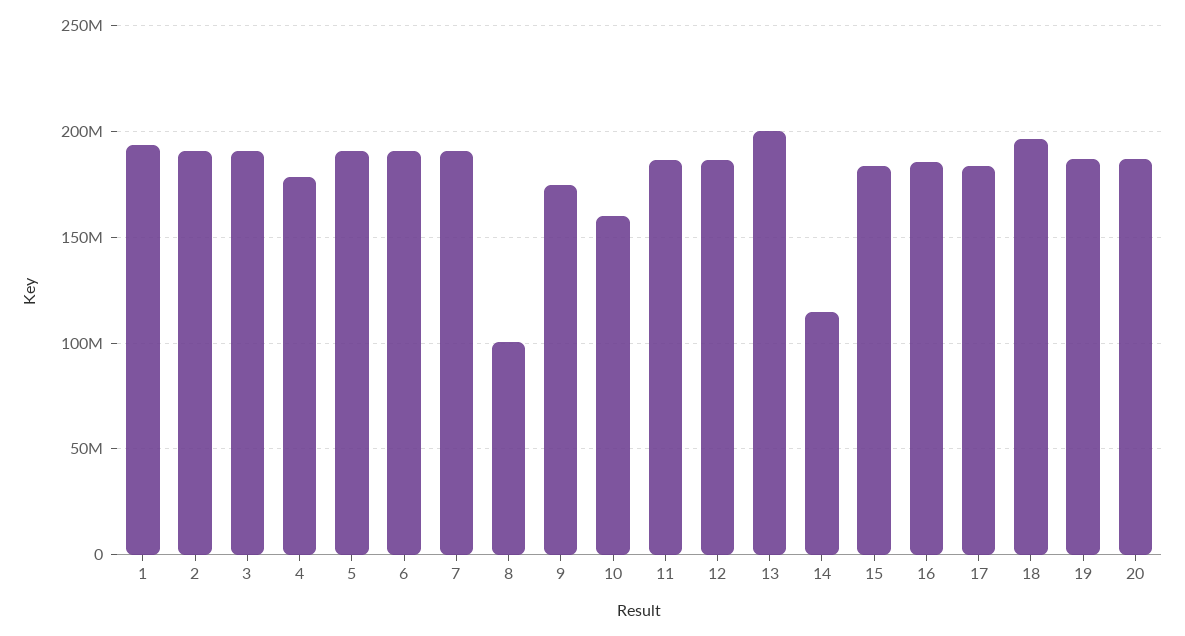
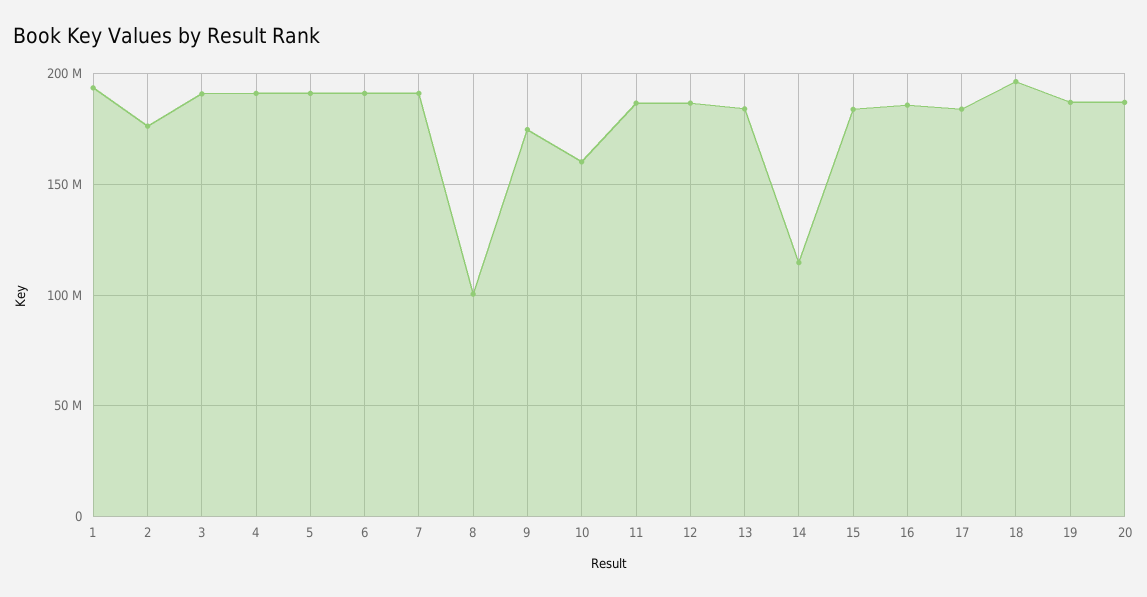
2: 190000000 -> 175000000
4: 180000000 -> 190000000
13: 200000000 -> 185000000

